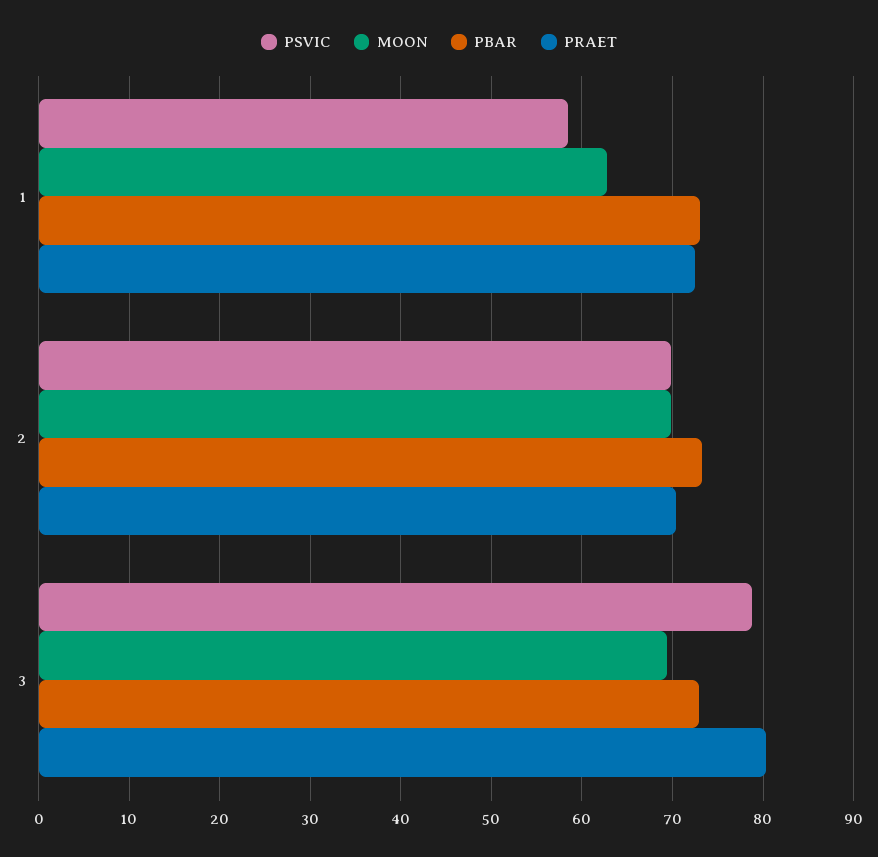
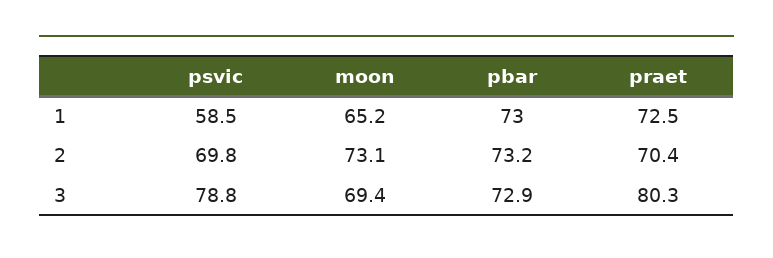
MOON, 1: 63 -> 65.2
MOON, 2: 70 -> 73.1

